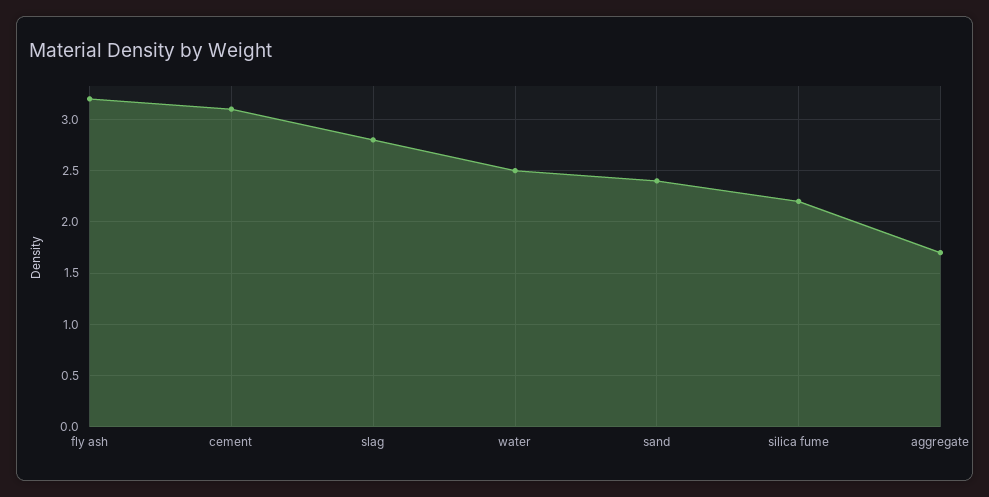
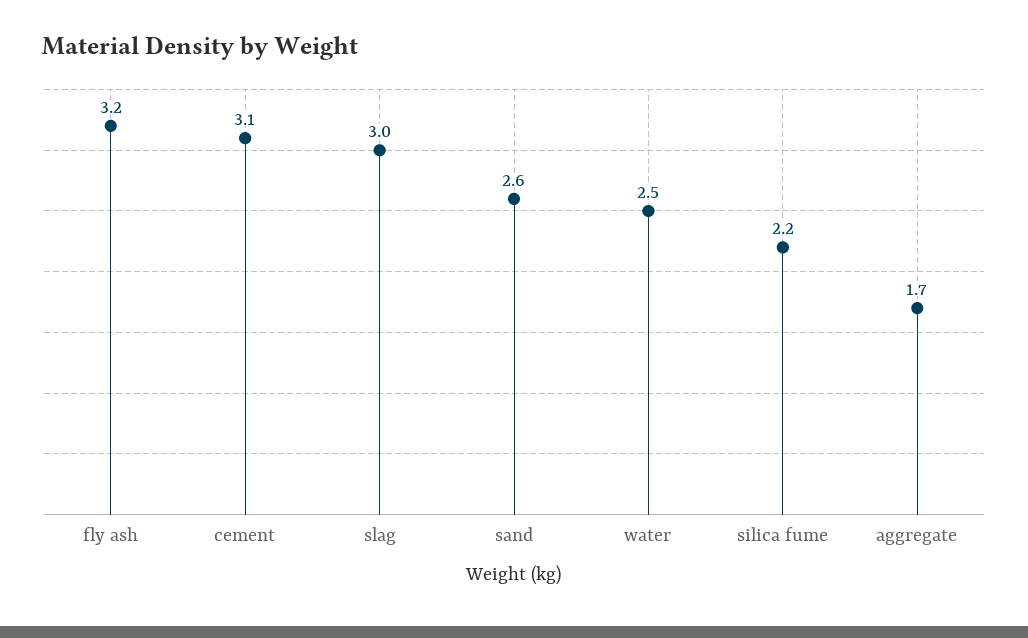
slag: 2.8 -> 3
sand: 2.4 -> 2.6

